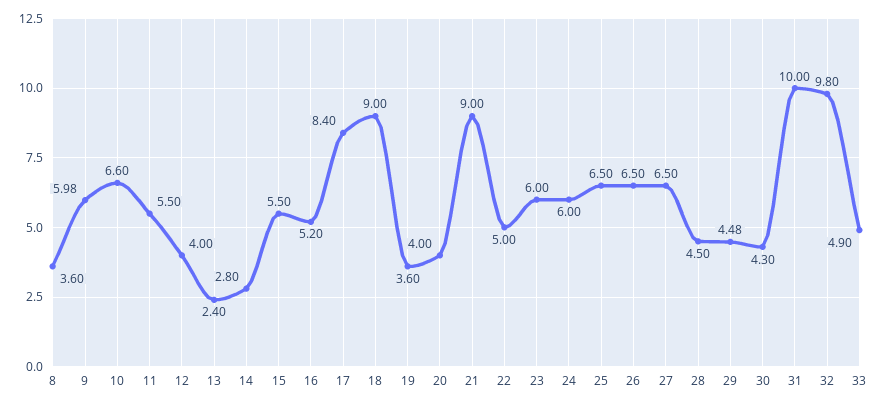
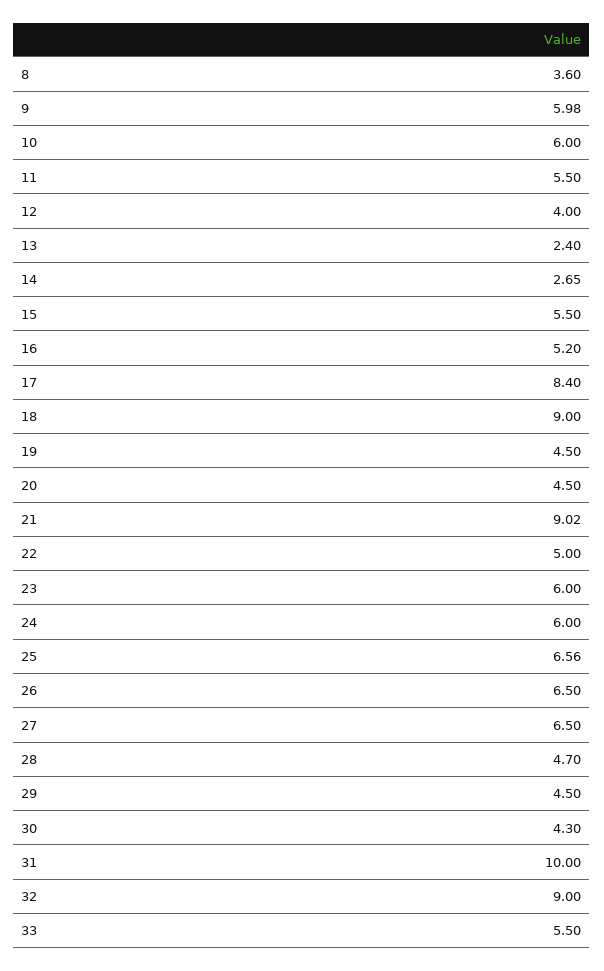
10: 6.6 -> 6
14: 2.8 -> 2.65
19: 3.6 -> 4.5
20: 4 -> 4.5
21: 9 -> 9.02
25: 6.5 -> 6.56
28: 4.5 -> 4.7
29: 4.48 -> 4.5
32: 9.8 -> 9
33: 4.9 -> 5.5

